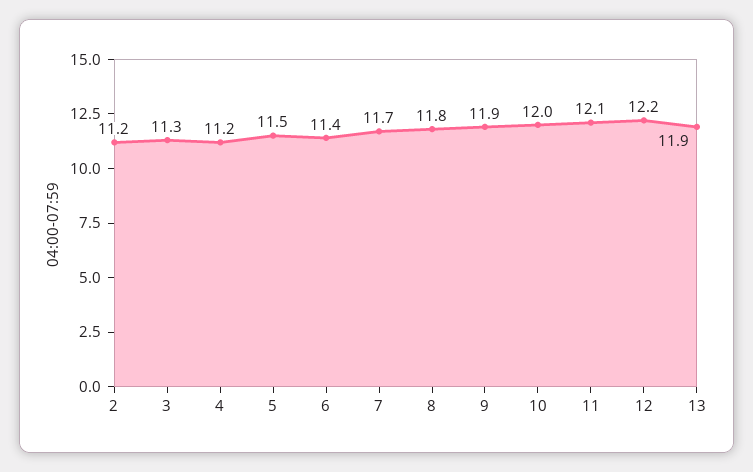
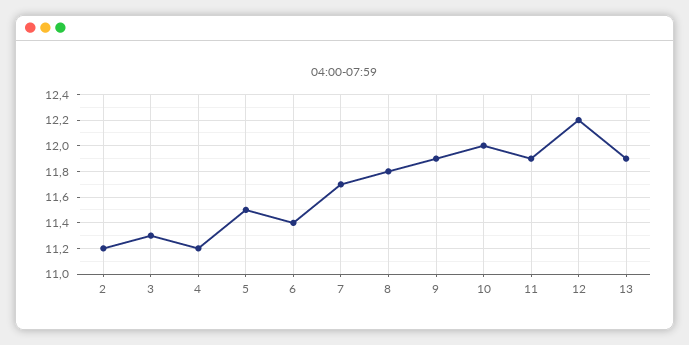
11: 12.1 -> 11.9

